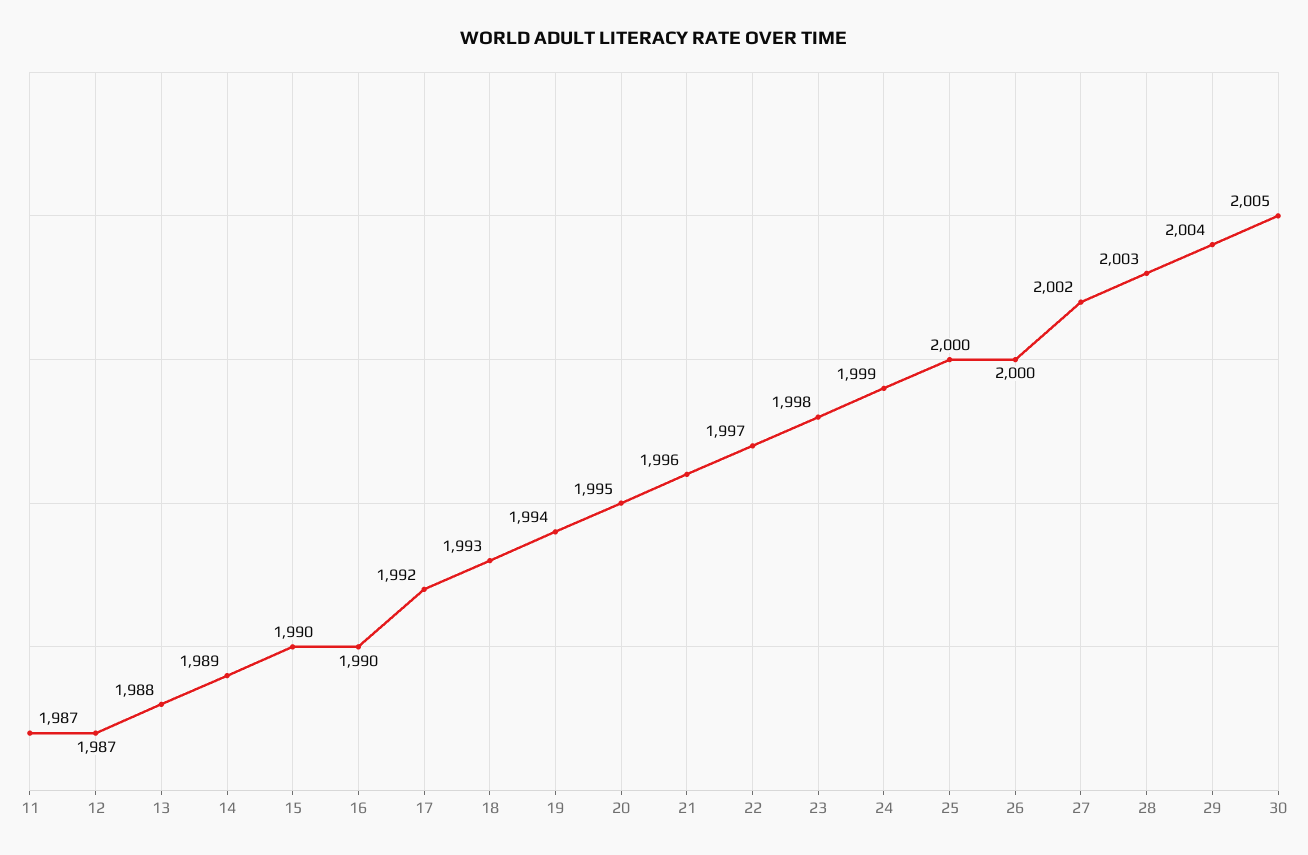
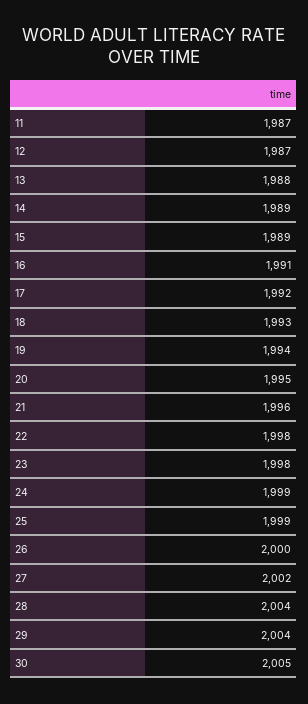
15: 1990 -> 1989
16: 1990 -> 1991
22: 1997 -> 1998
25: 2000 -> 1999
28: 2003 -> 2004

